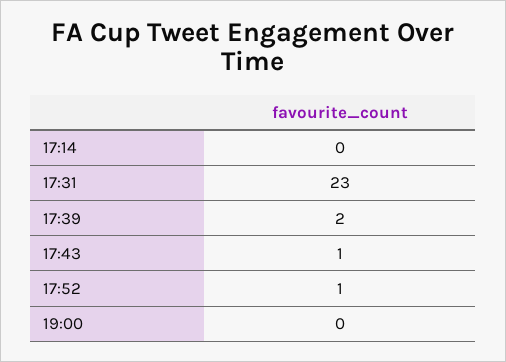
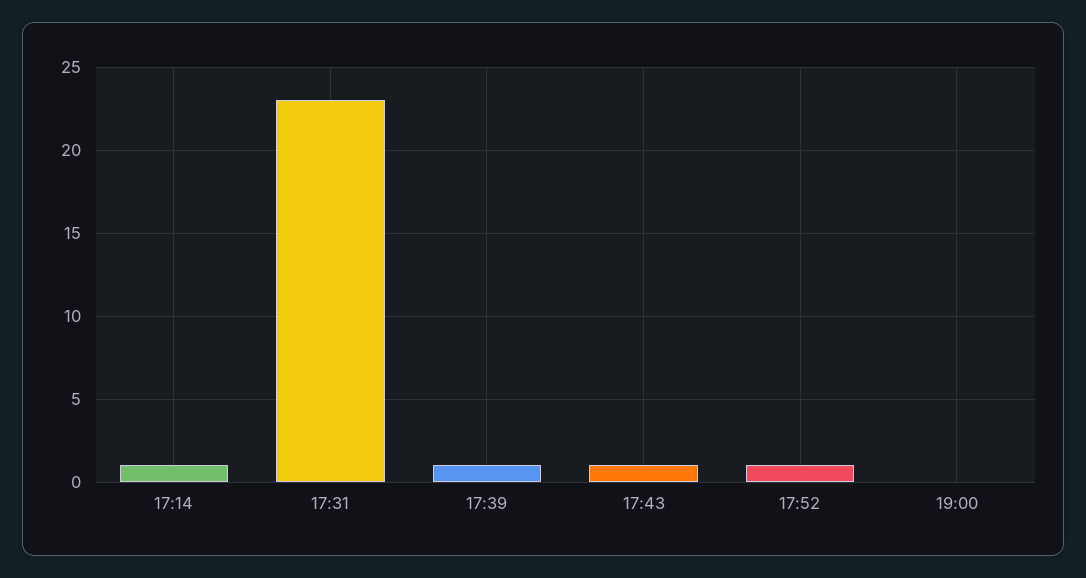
17:14: 0 -> 1
17:39: 2 -> 1

